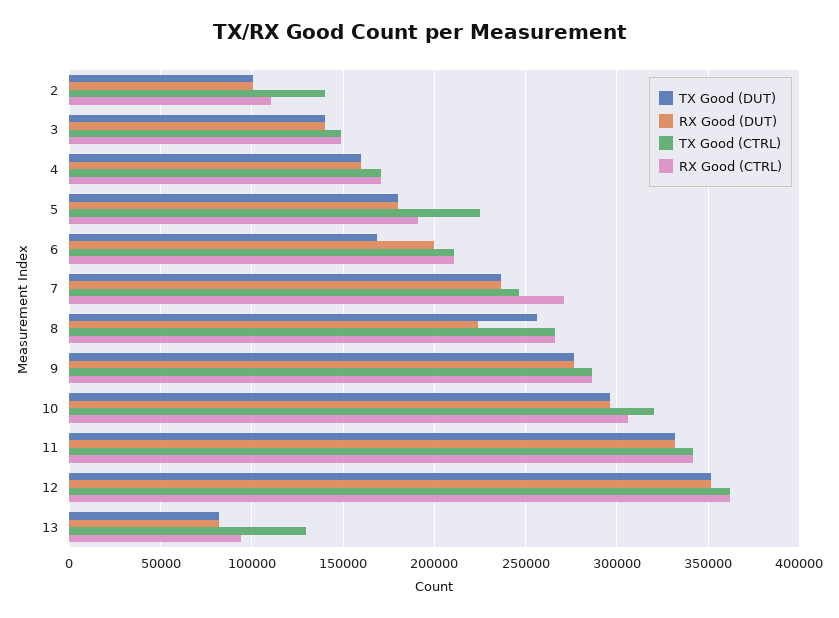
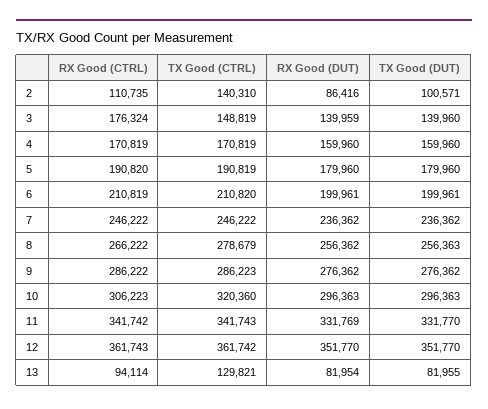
RX Good (DUT), 2: 100000 -> 86416
RX Good (CTRL), 3: 150000 -> 176324
TX Good (CTRL), 5: 225000 -> 190819
TX Good (DUT), 6: 170000 -> 199961
RX Good (CTRL), 7: 270000 -> 246222
RX Good (DUT), 8: 225000 -> 256362
TX Good (CTRL), 8: 265000 -> 278679

